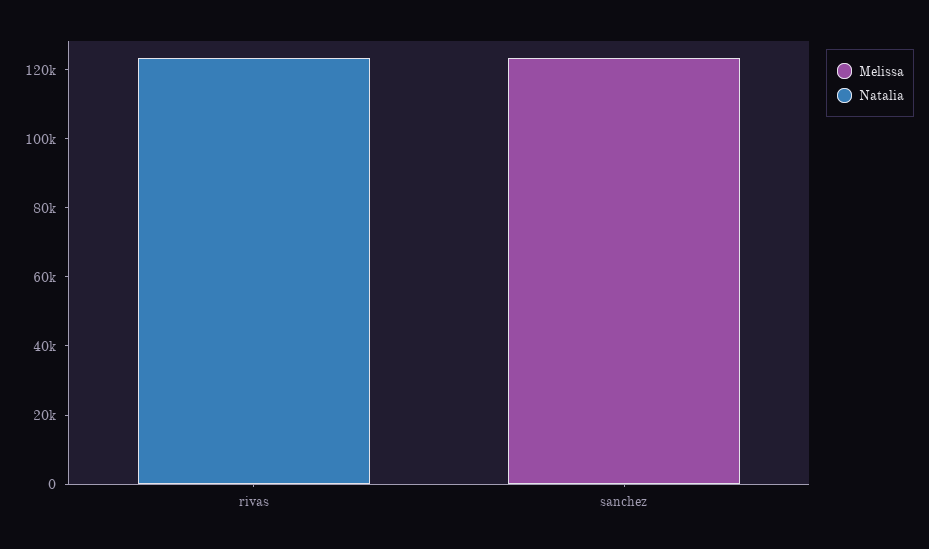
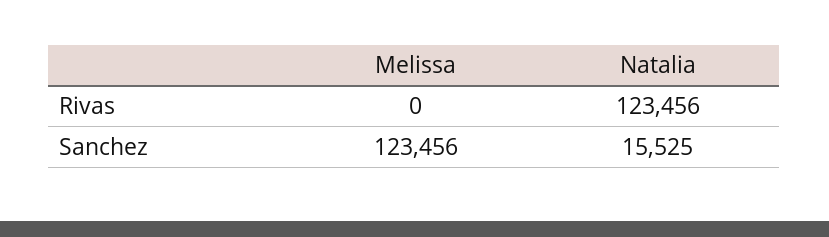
Natalia, sanchez: 0 -> 15525

